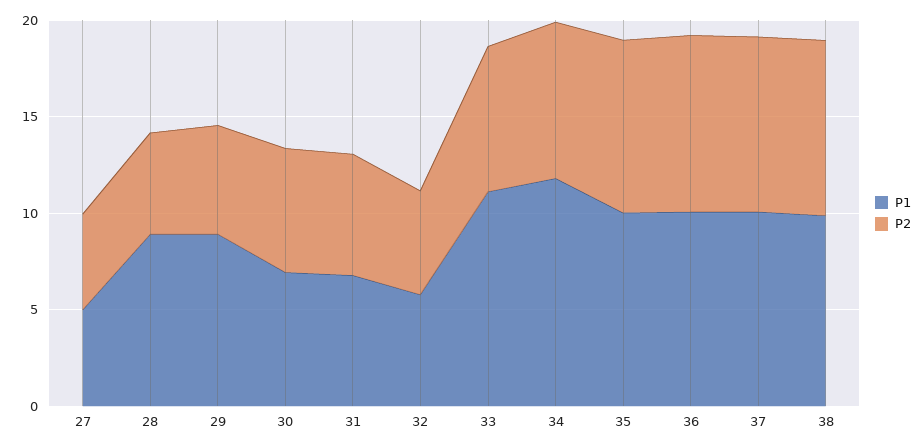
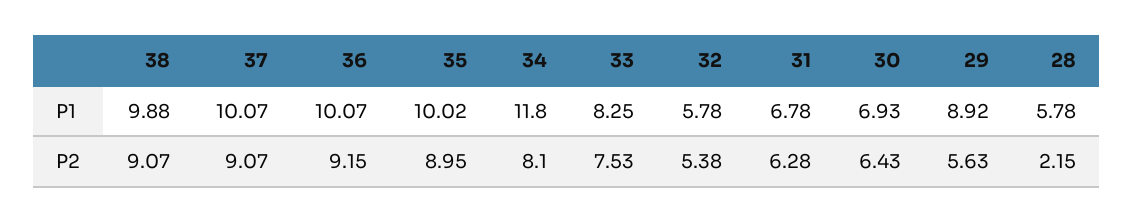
P1, 27: 5 -> none
P2, 27: 5 -> none
P1, 28: 9 -> 5.78
P2, 28: 5 -> 2.15
P1, 33: 11 -> 8.25

